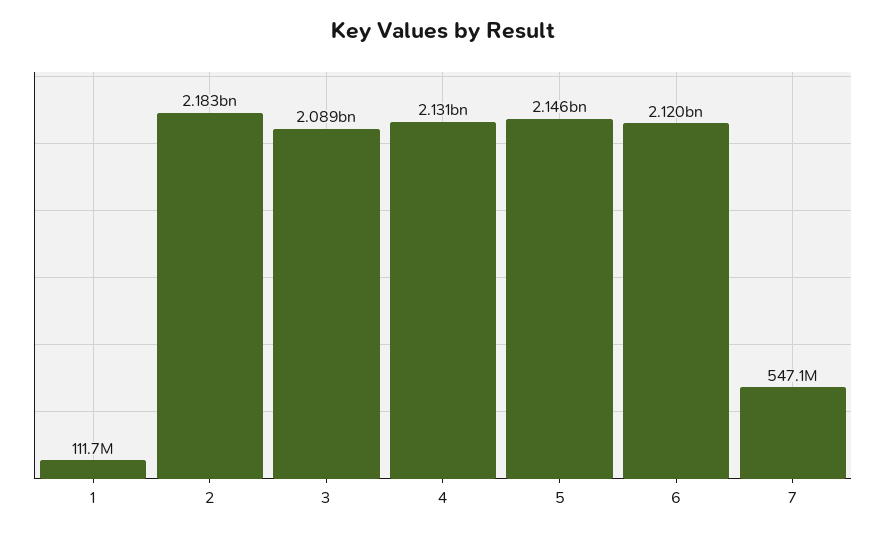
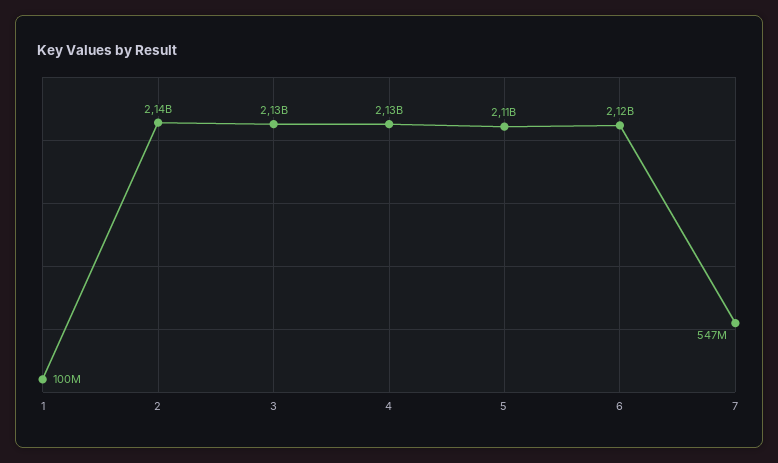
1: 111700000 -> 100000000
2: 2183000000 -> 2140000000
3: 2089000000 -> 2130000000
5: 2146000000 -> 2110000000

